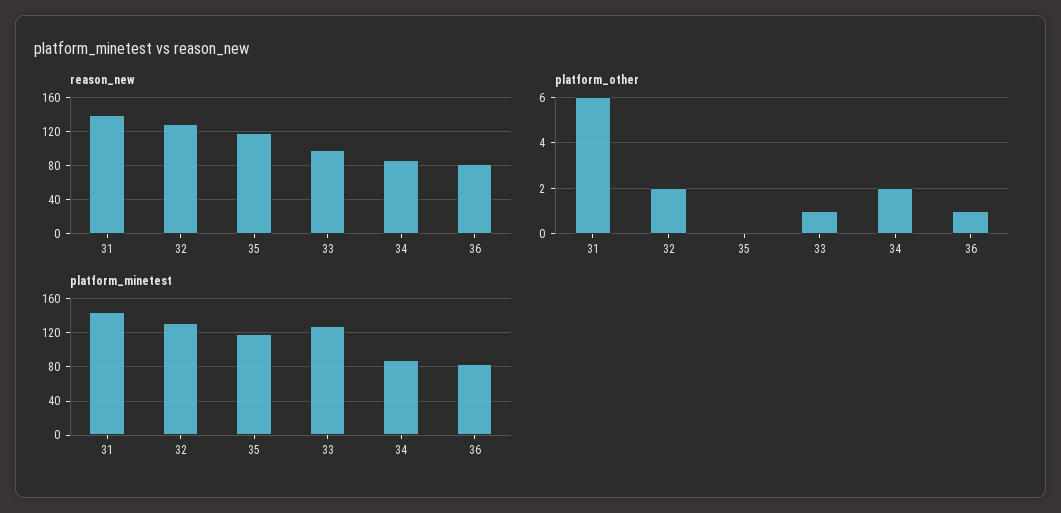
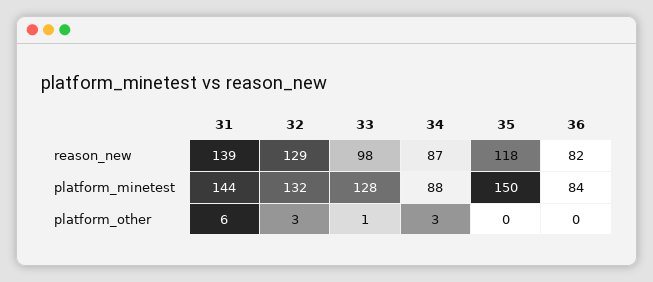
platform_other, 32: 2 -> 3
platform_other, 34: 2 -> 3
platform_other, 36: 1 -> 0
platform_minetest, 35: 120 -> 150

